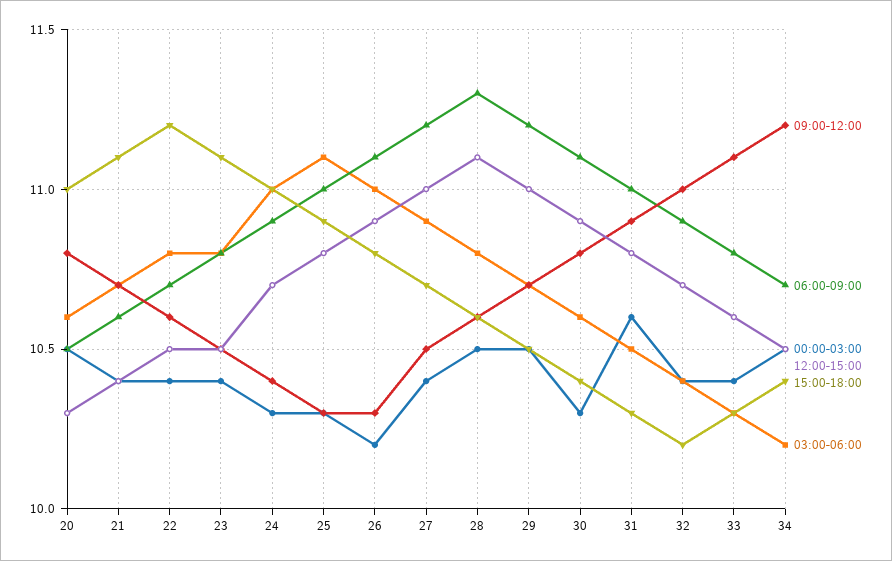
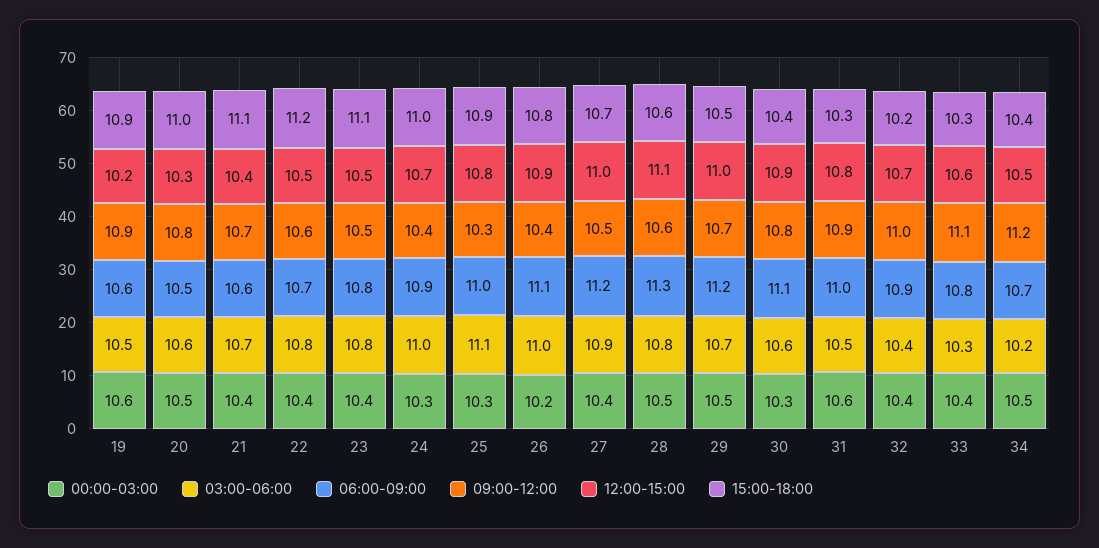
09:00-12:00, 26: 10.3 -> 10.4
00:00-03:00, 19: none -> 10.6
03:00-06:00, 19: none -> 10.5
06:00-09:00, 19: none -> 10.6
09:00-12:00, 19: none -> 10.9
12:00-15:00, 19: none -> 10.2
15:00-18:00, 19: none -> 10.9

